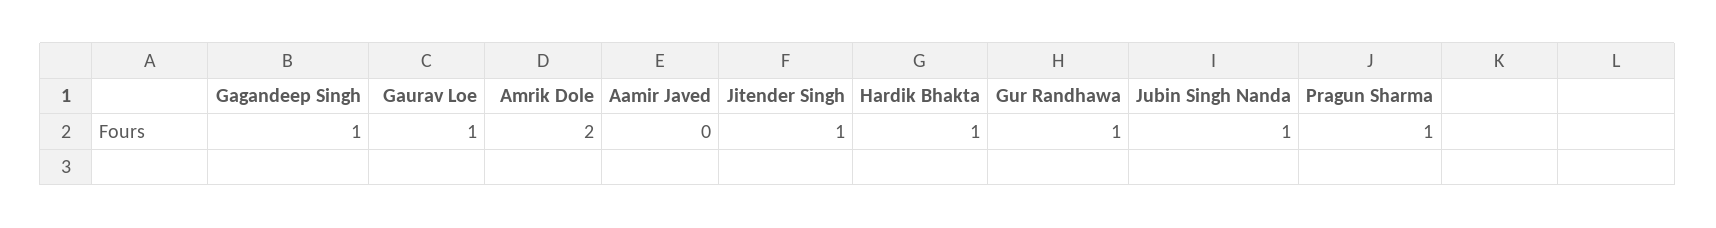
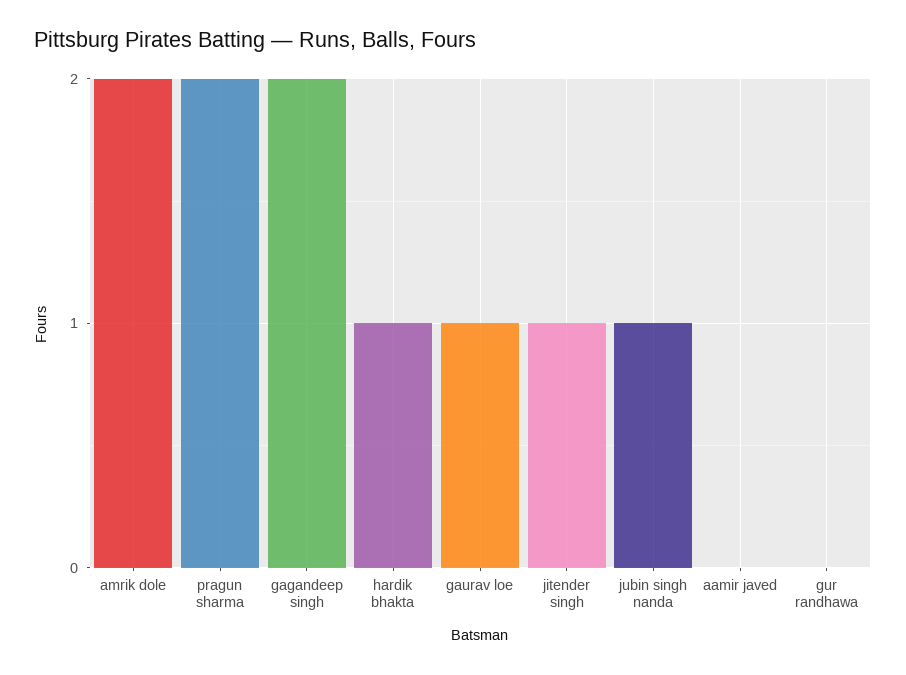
Gagandeep Singh: 1 -> 2
Gur Randhawa: 1 -> 0
Pragun Sharma: 1 -> 2

